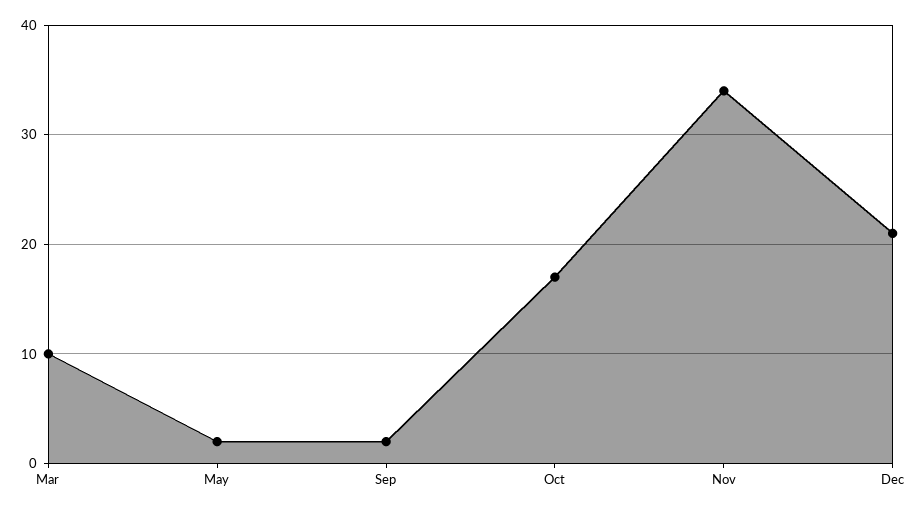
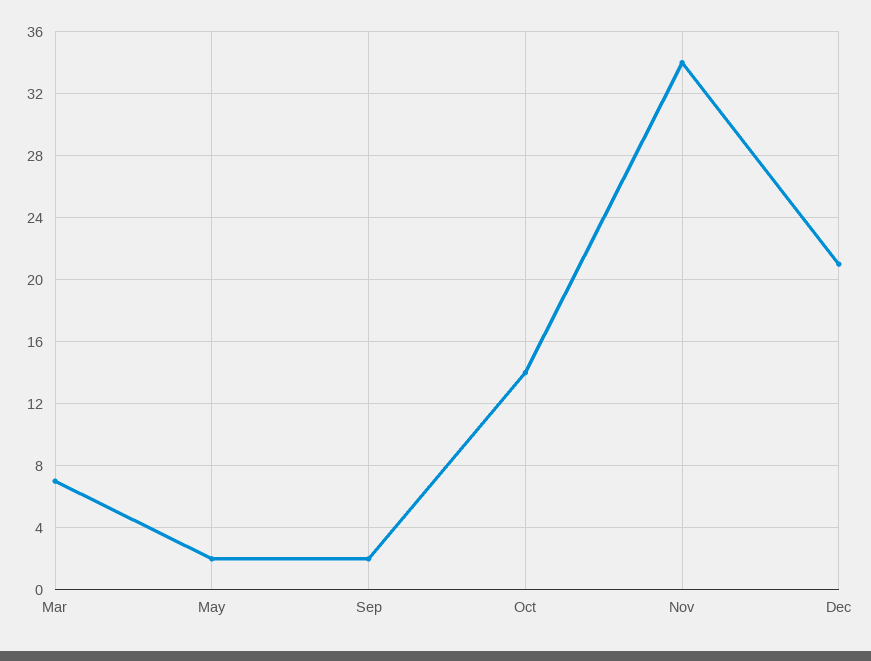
Mar: 10 -> 7
Oct: 17 -> 14

